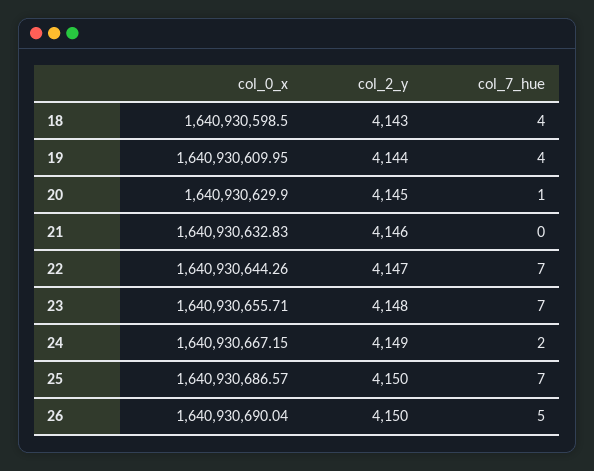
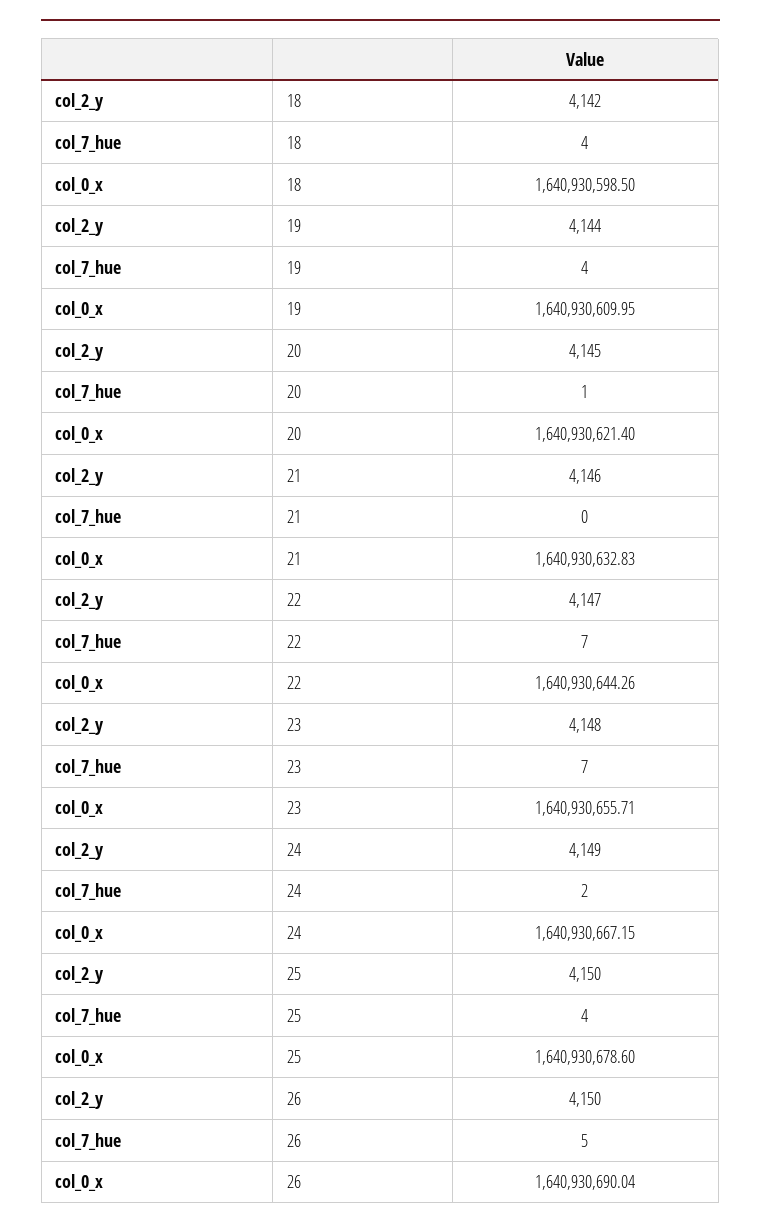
col_2_y, 18: 4143 -> 4142
col_0_x, 20: 1640930629.9 -> 1640930621.4
col_0_x, 25: 1640930686.57 -> 1640930678.6
col_7_hue, 25: 7 -> 4

